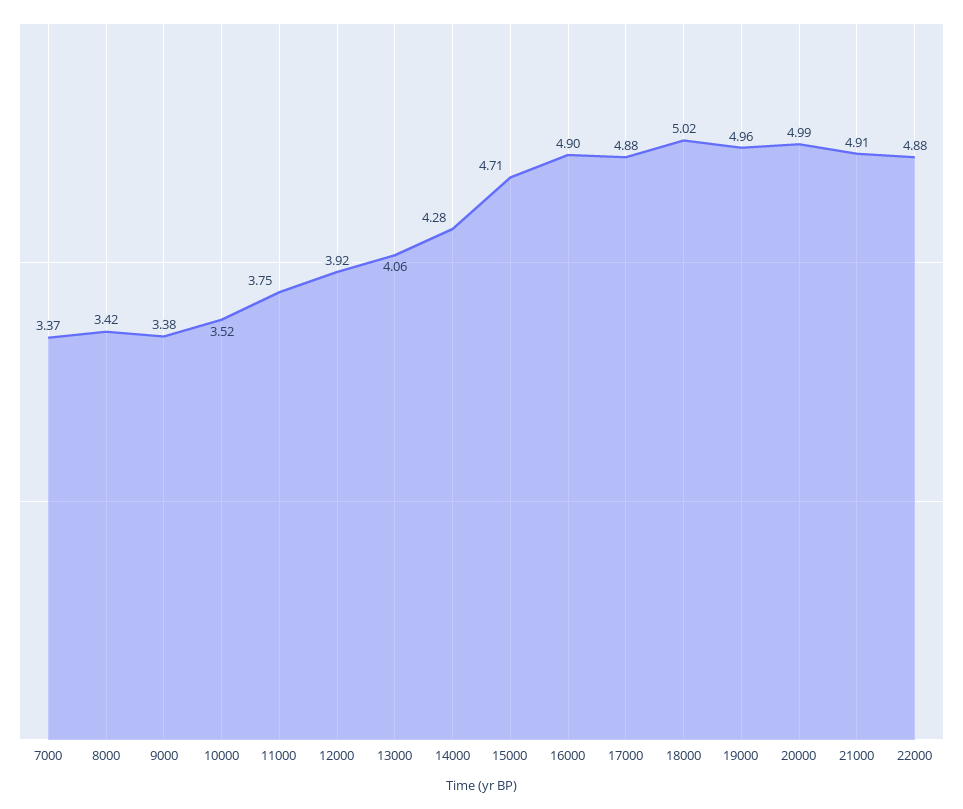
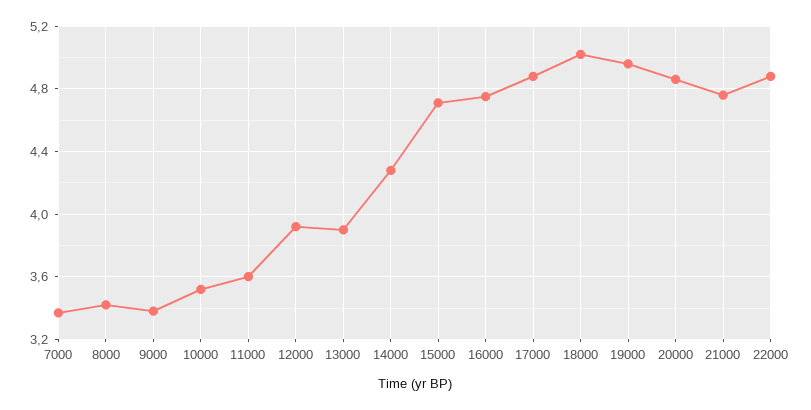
11000: 3.75 -> 3.6
13000: 4.06 -> 3.9
16000: 4.9 -> 4.75
20000: 4.99 -> 4.85
21000: 4.91 -> 4.75

